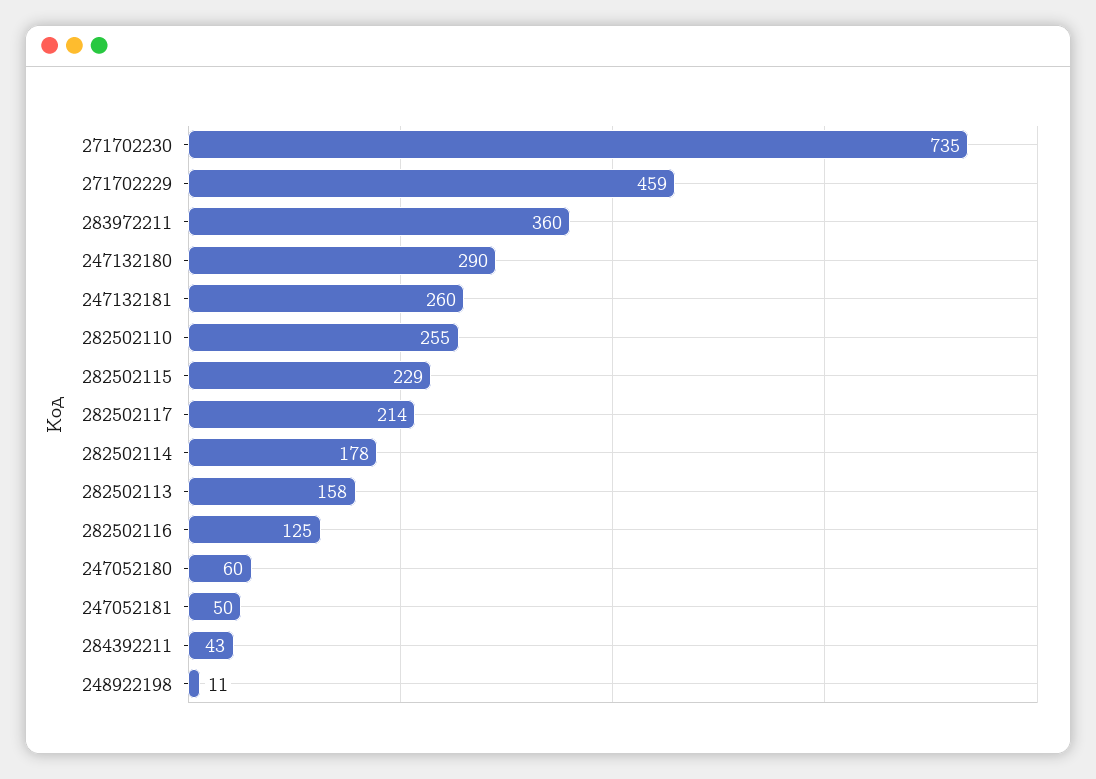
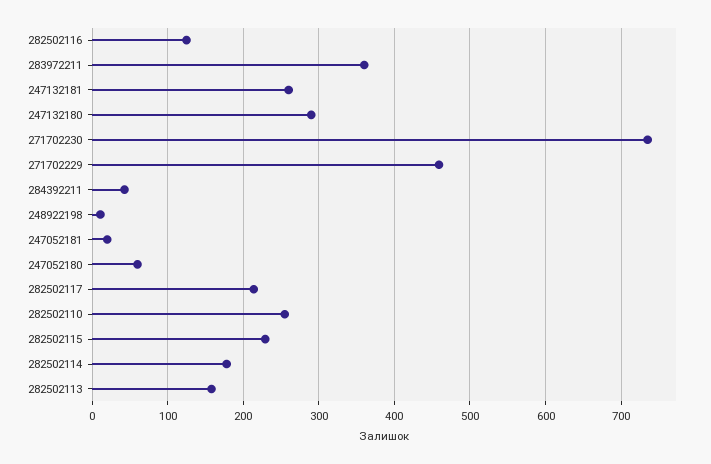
247052181: 50 -> 20

